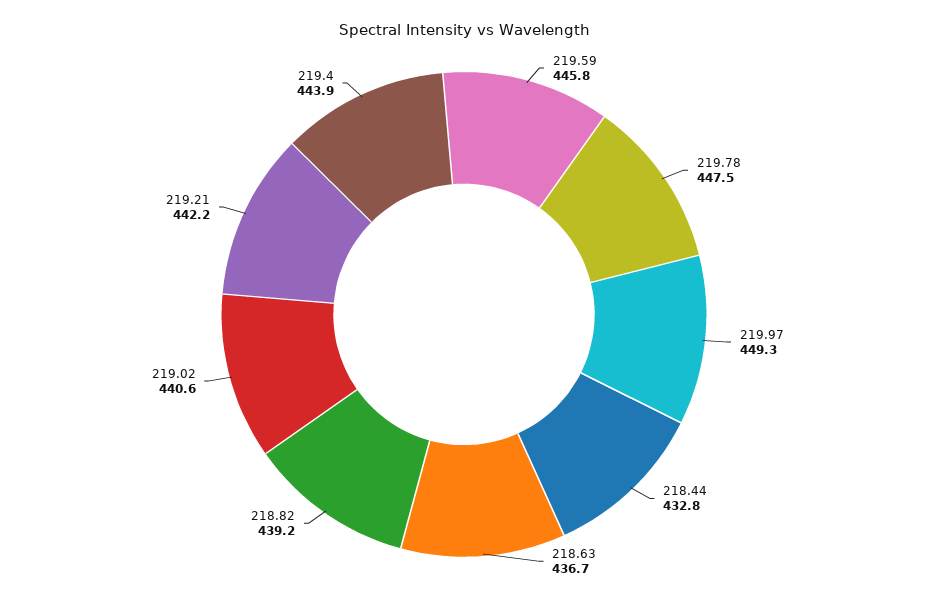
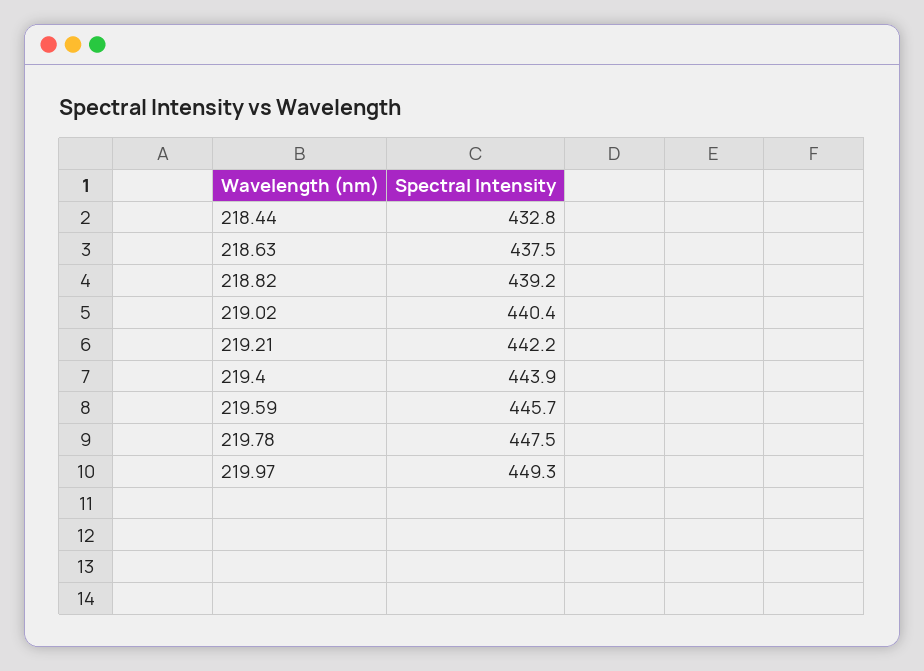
219.59: 445.8 -> 445.7
218.63: 436.7 -> 437.5
219.02: 440.6 -> 440.4

